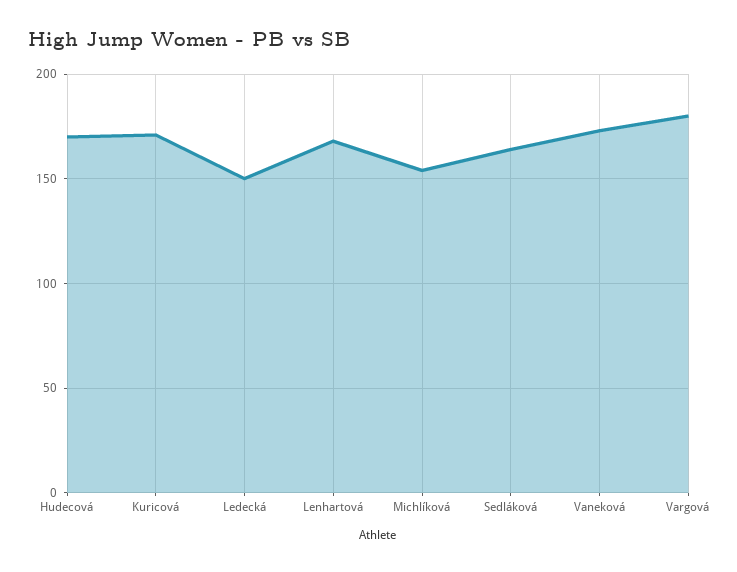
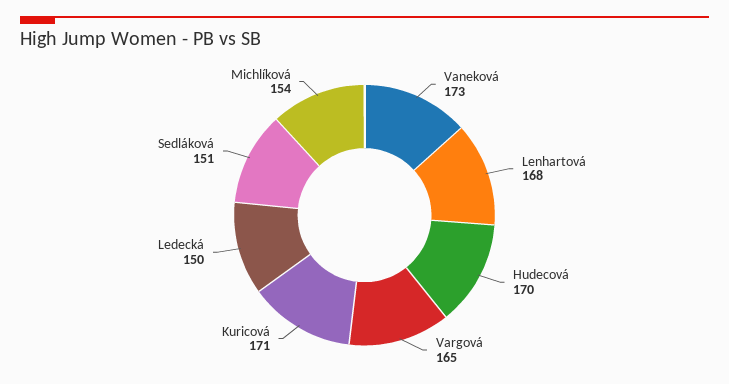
Sedláková: 165 -> 151
Vargová: 180 -> 165

